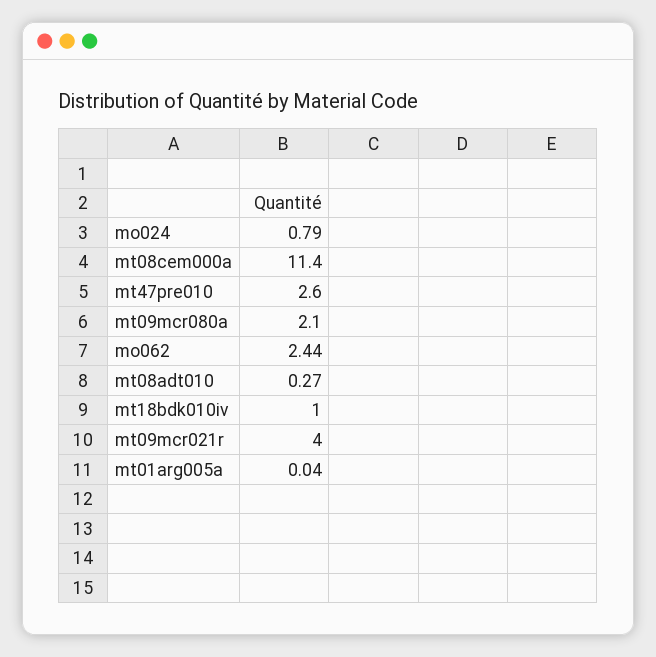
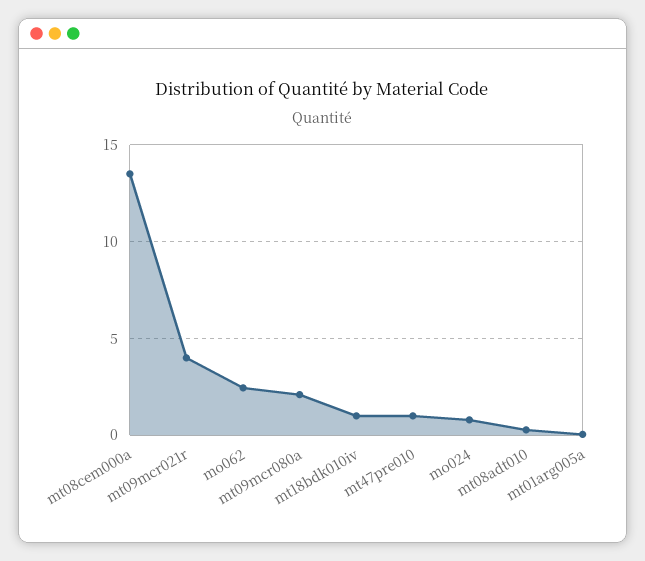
mt08cem000a: 11.4 -> 13.5
mt47pre010: 2.6 -> 1

